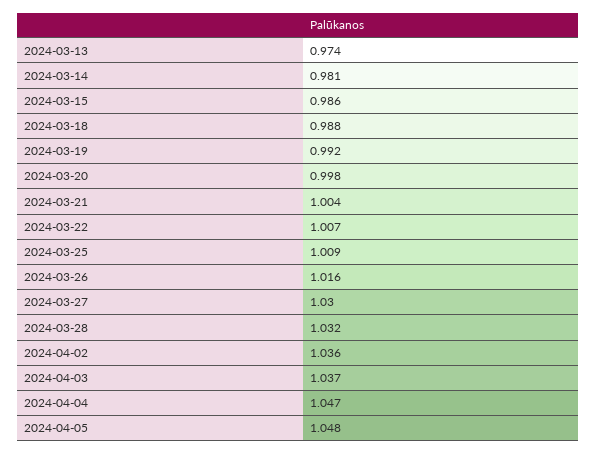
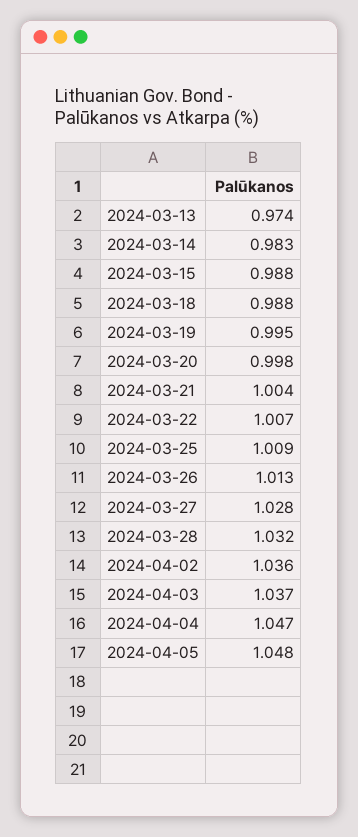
2024-03-14: 0.981 -> 0.983
2024-03-15: 0.986 -> 0.988
2024-03-19: 0.992 -> 0.995
2024-03-26: 1.016 -> 1.013
2024-03-27: 1.03 -> 1.028

